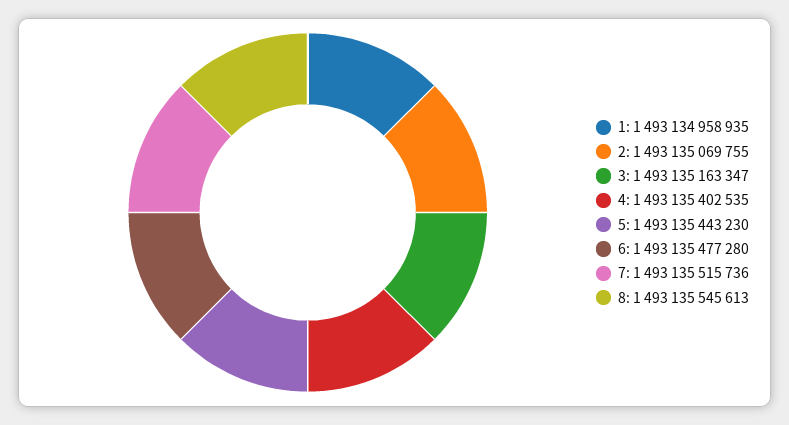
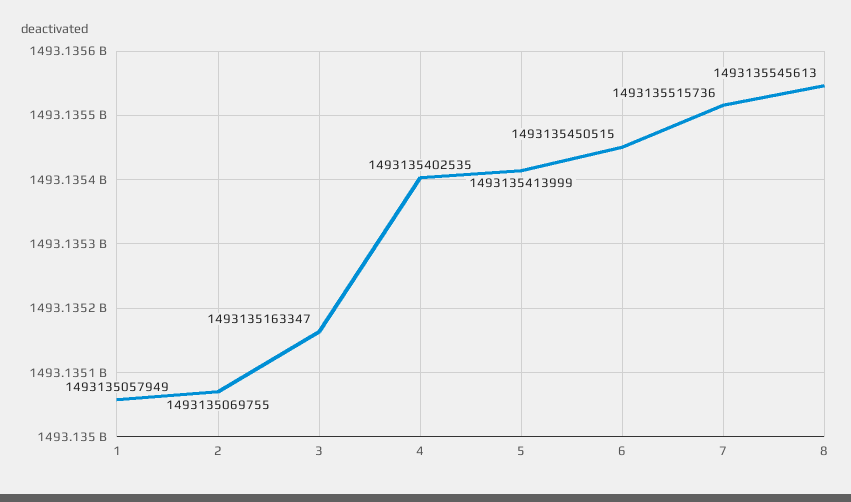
1: 1493134958935 -> 1493135057949
5: 1493135443230 -> 1493135413999
6: 1493135477280 -> 1493135450515

